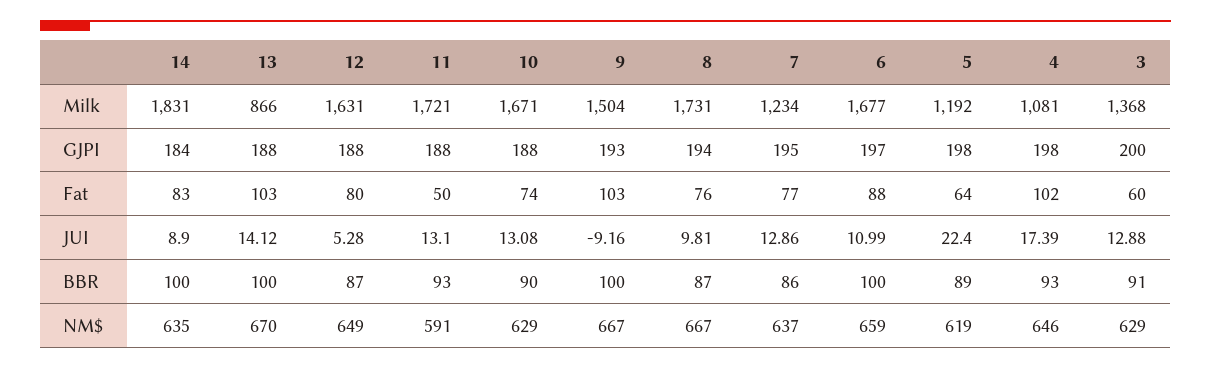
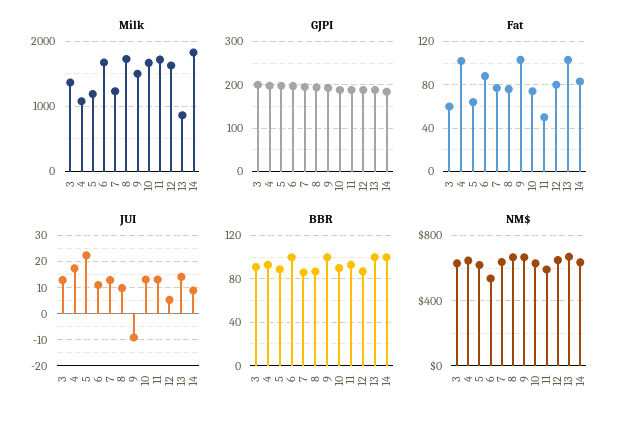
NM$, 6: 659 -> 550

